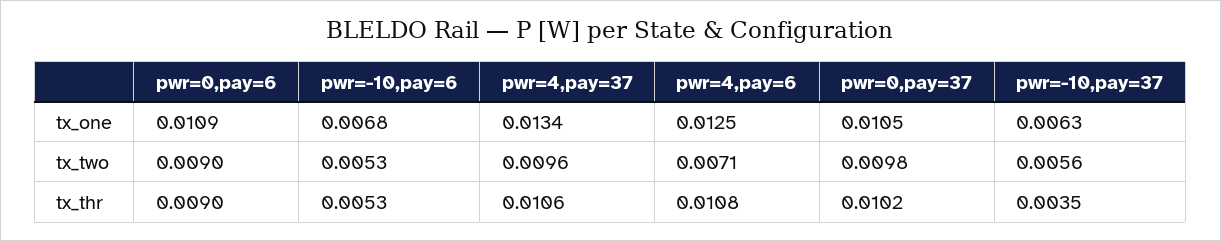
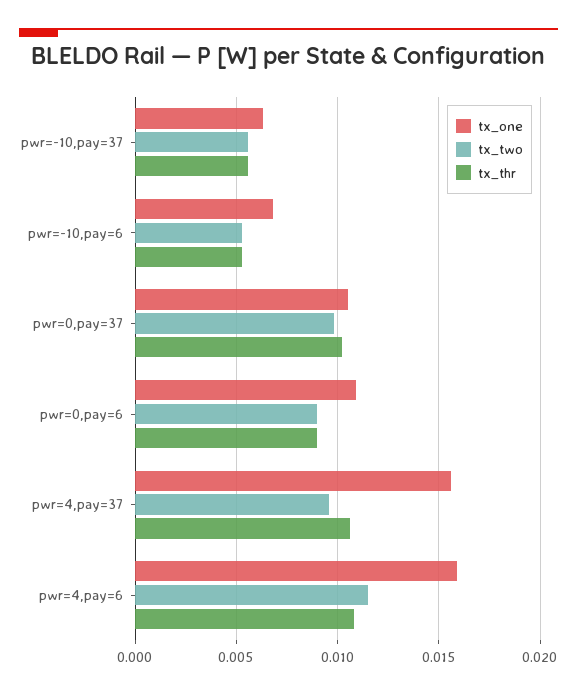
tx_one, pwr=4,pay=37: 0.0134 -> 0.0155
tx_one, pwr=4,pay=6: 0.0125 -> 0.016
tx_two, pwr=4,pay=6: 0.0071 -> 0.0115
tx_thr, pwr=-10,pay=37: 0.0035 -> 0.0055

